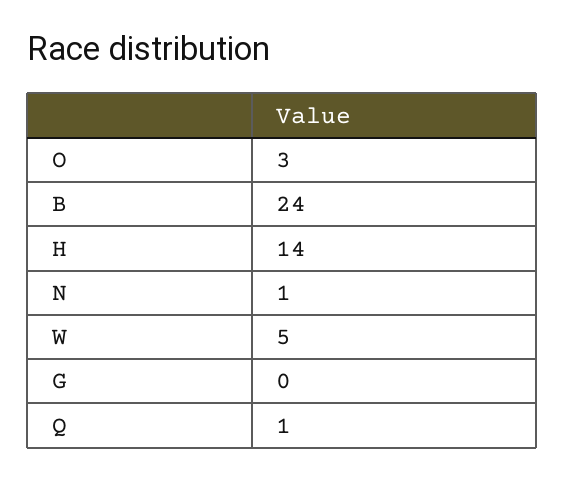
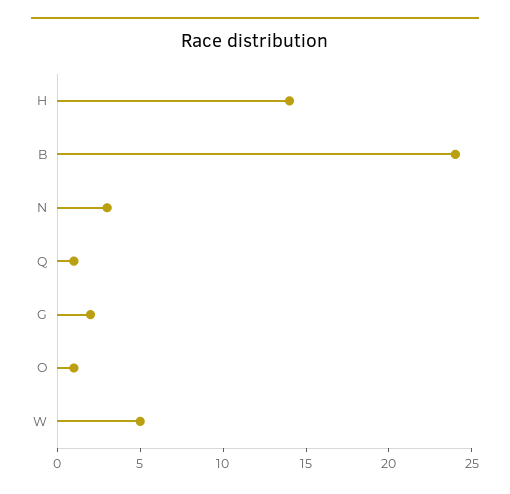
O: 3 -> 1
N: 1 -> 3
G: 0 -> 2

